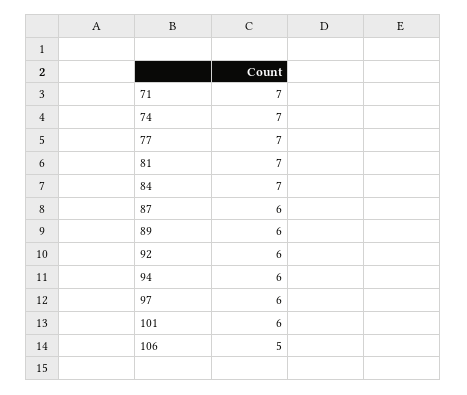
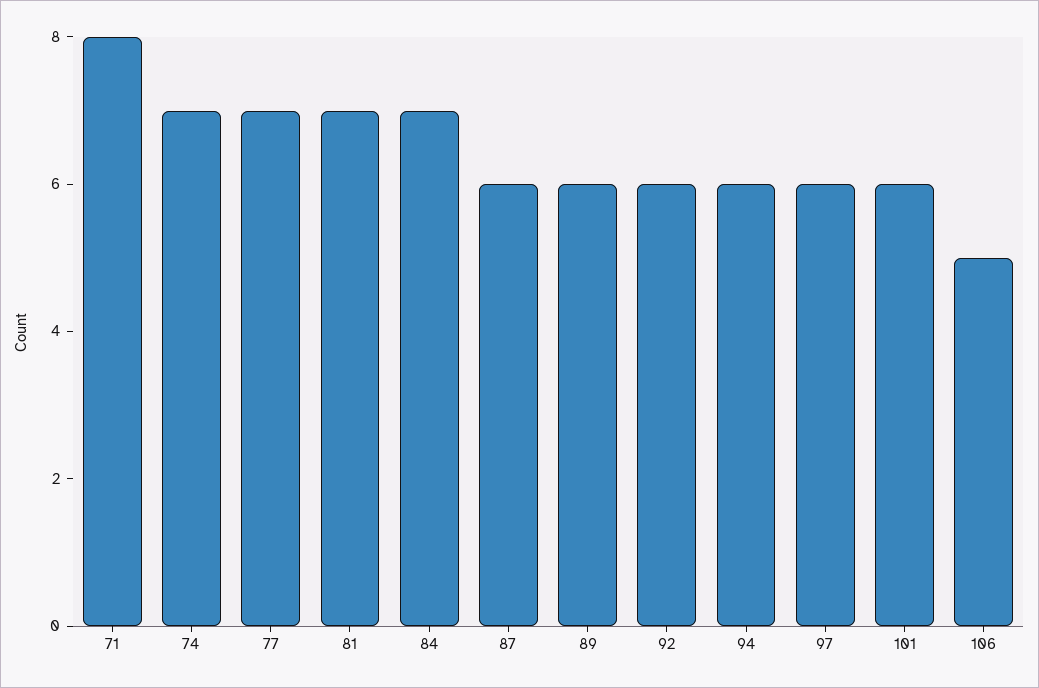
71: 7 -> 8

